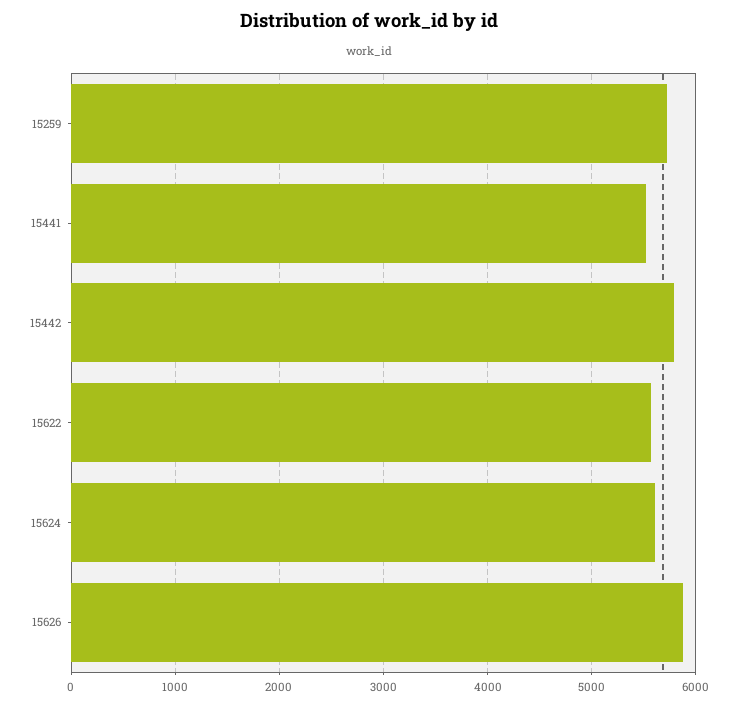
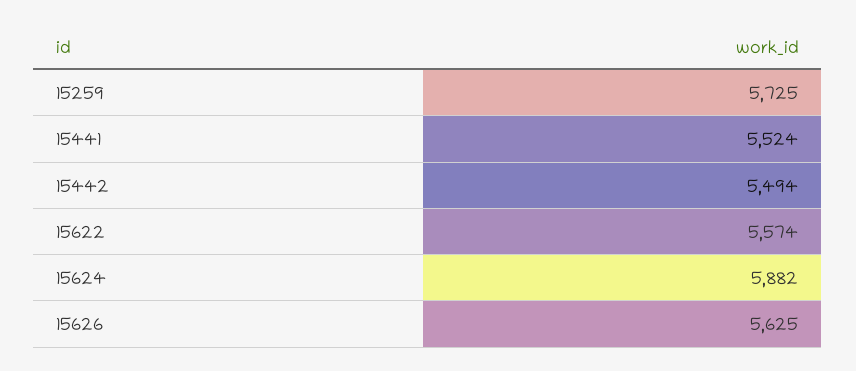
15442: 5800 -> 5494
15624: 5600 -> 5882
15626: 5900 -> 5625

